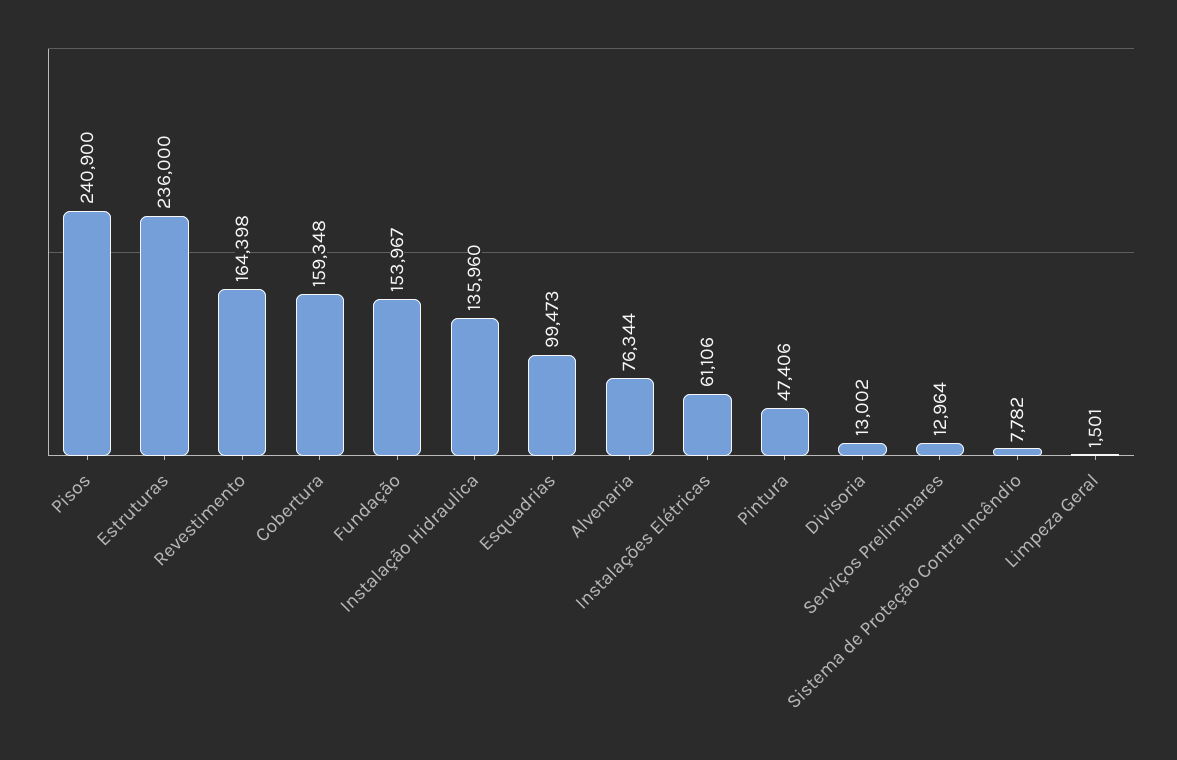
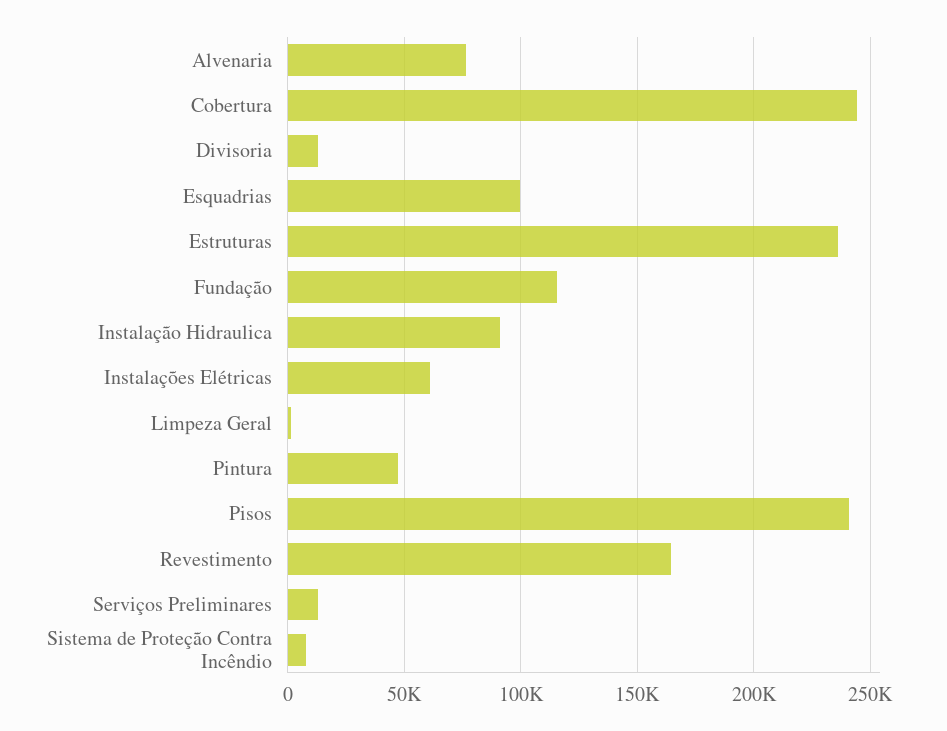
Cobertura: 159348 -> 245000
Fundação: 153967 -> 115000
Instalação Hidraulica: 135960 -> 90000

